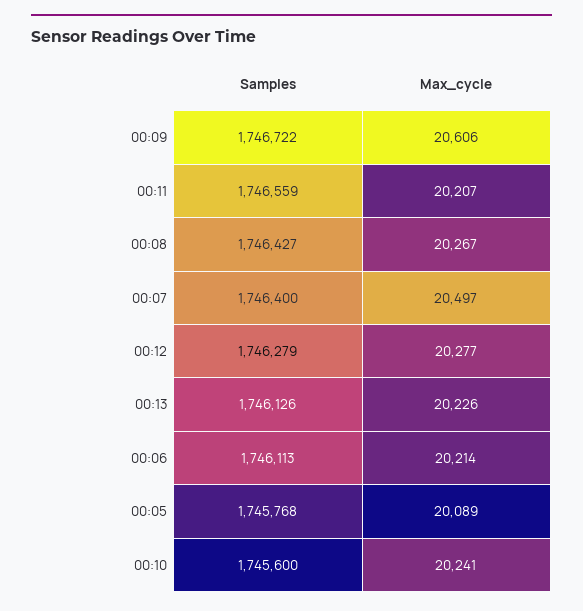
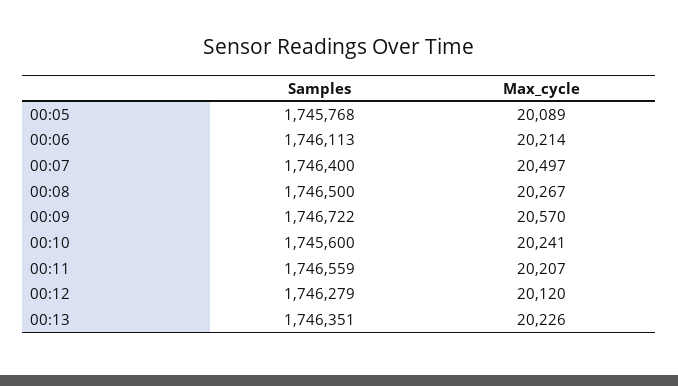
Max_cycle, 00:09: 20606 -> 20570
Samples, 00:08: 1746427 -> 1746500
Max_cycle, 00:12: 20277 -> 20120
Samples, 00:13: 1746126 -> 1746351

